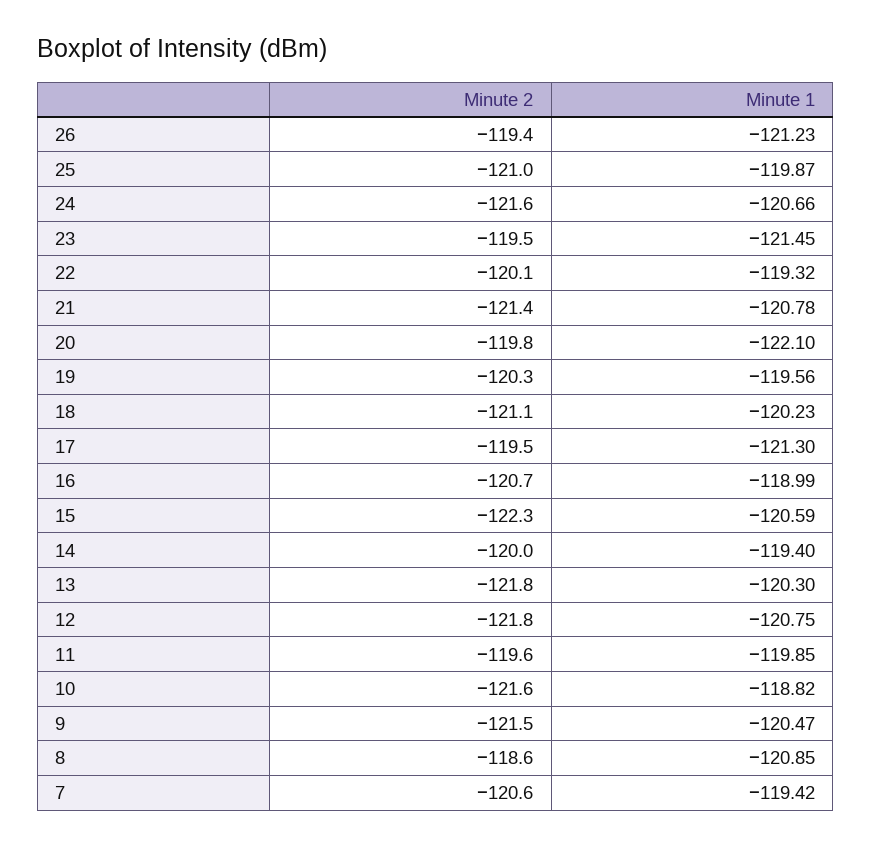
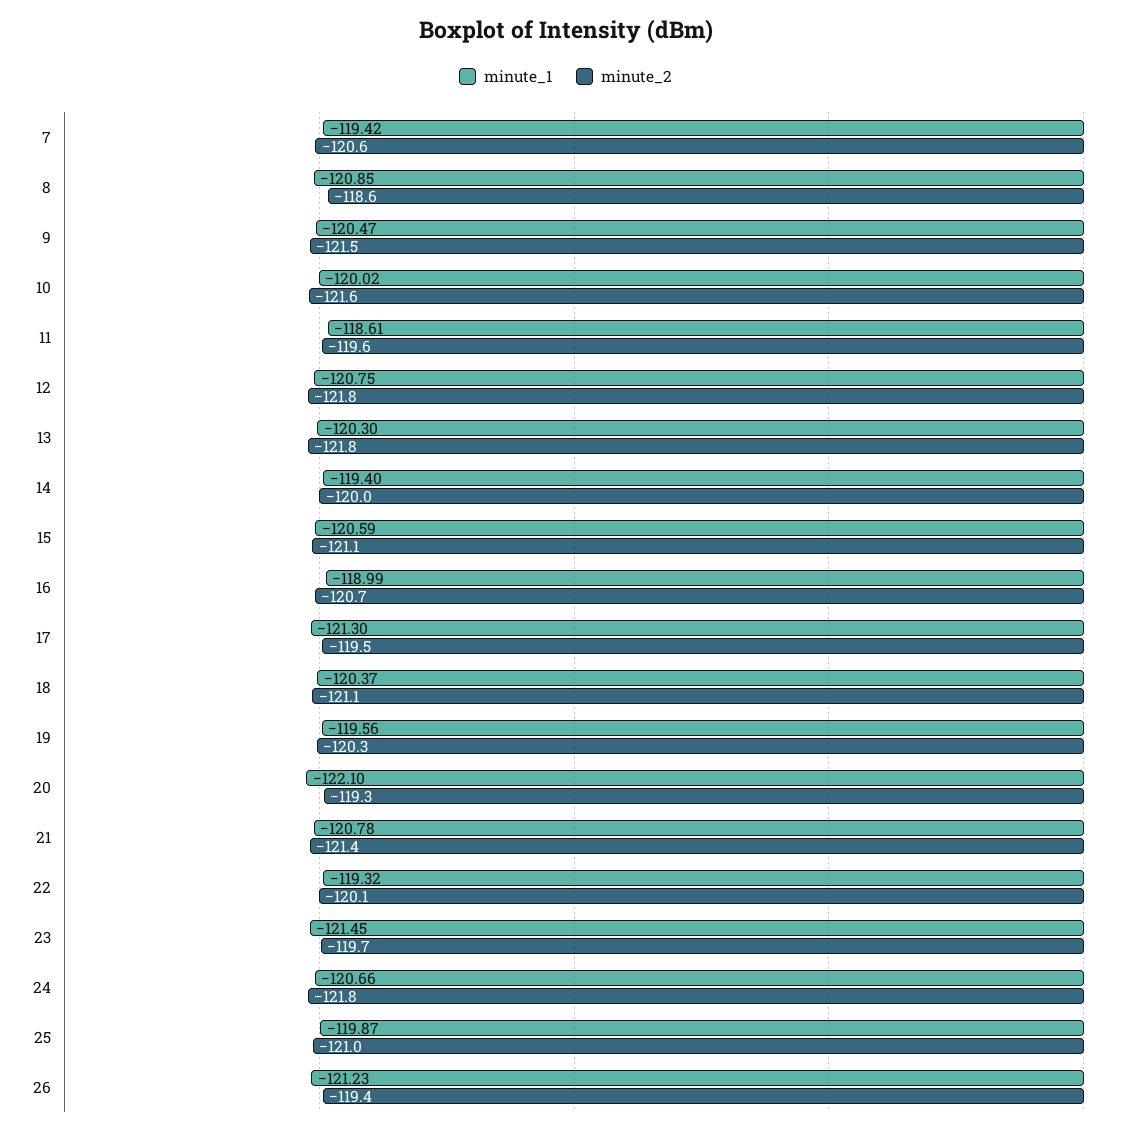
Minute 2, 24: -121.6 -> -121.8
Minute 2, 23: -119.5 -> -119.7
Minute 2, 20: -119.8 -> -119.3
Minute 1, 18: -120.23 -> -120.37
Minute 2, 15: -122.3 -> -121.1
Minute 1, 11: -119.85 -> -118.61
Minute 1, 10: -118.82 -> -120.02

